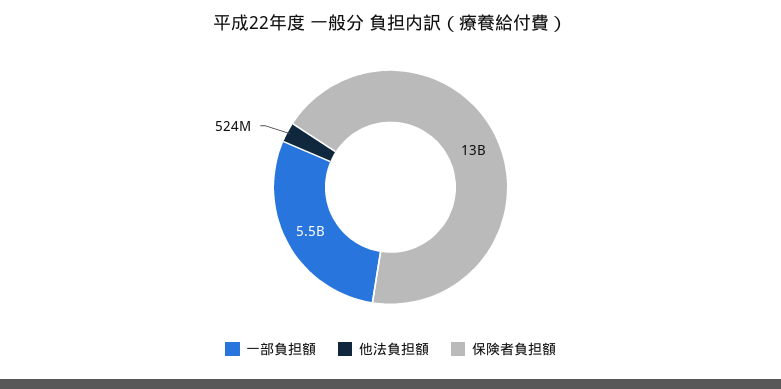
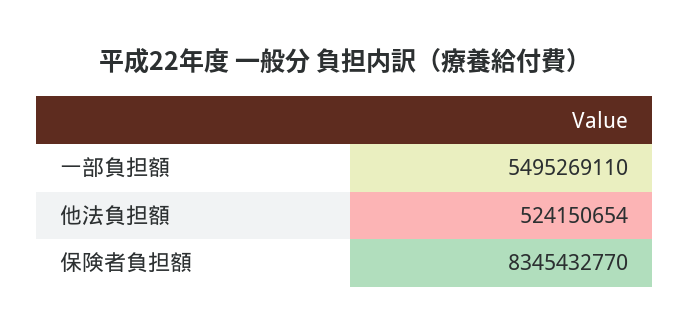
保険者負担額: 13000000000 -> 8345432770

